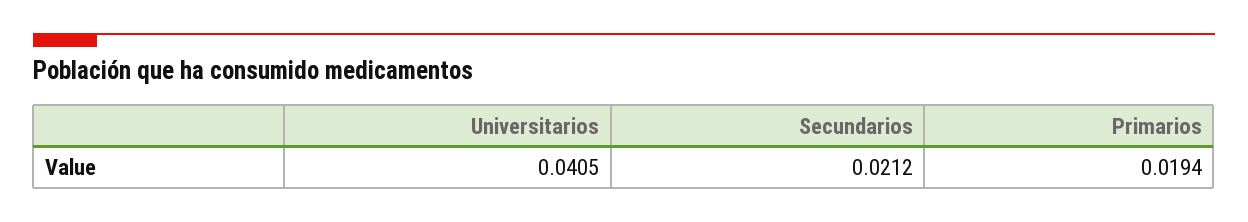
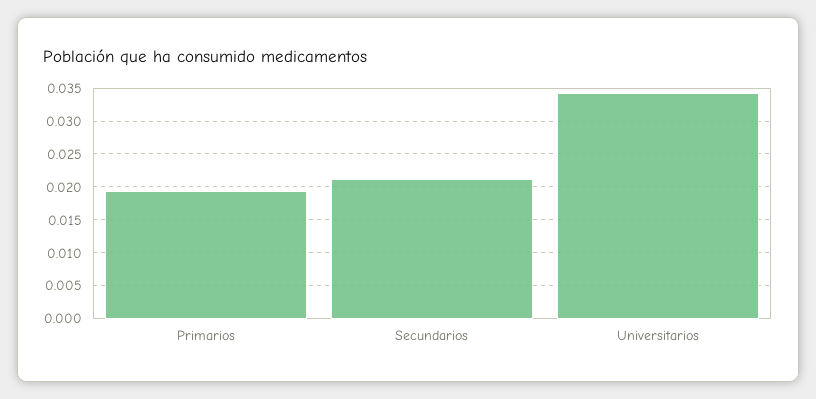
Universitarios: 0.0405 -> 0.034

